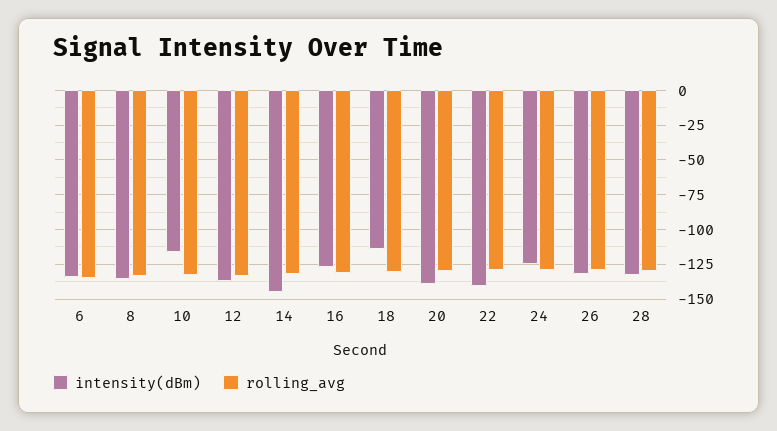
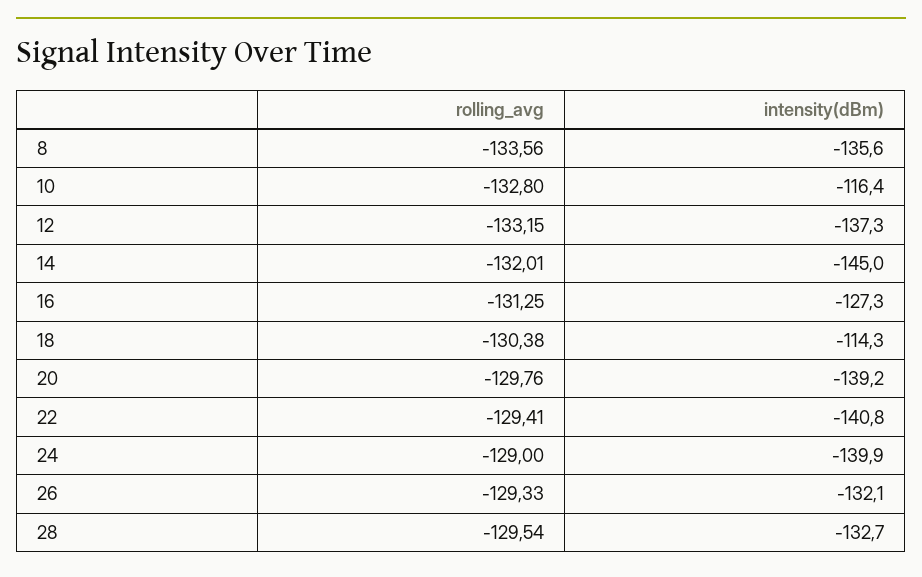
intensity(dBm), 6: -135 -> none
rolling_avg, 6: -135 -> none
intensity(dBm), 24: -125 -> -139.9

